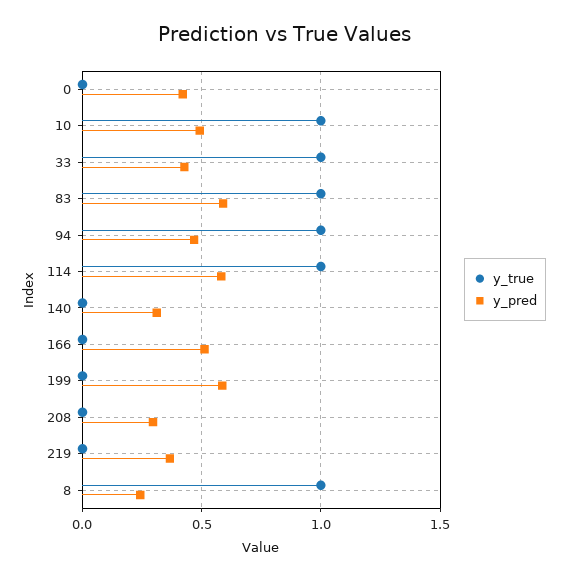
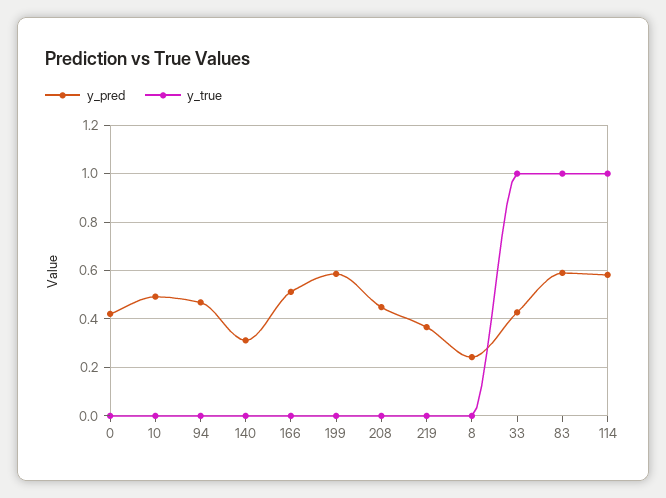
y_true, 10: 1 -> 0
y_true, 94: 1 -> 0
y_pred, 208: 0.3 -> 0.45
y_true, 8: 1 -> 0

